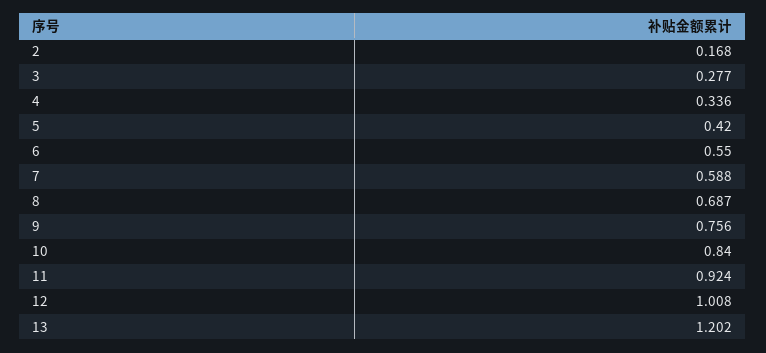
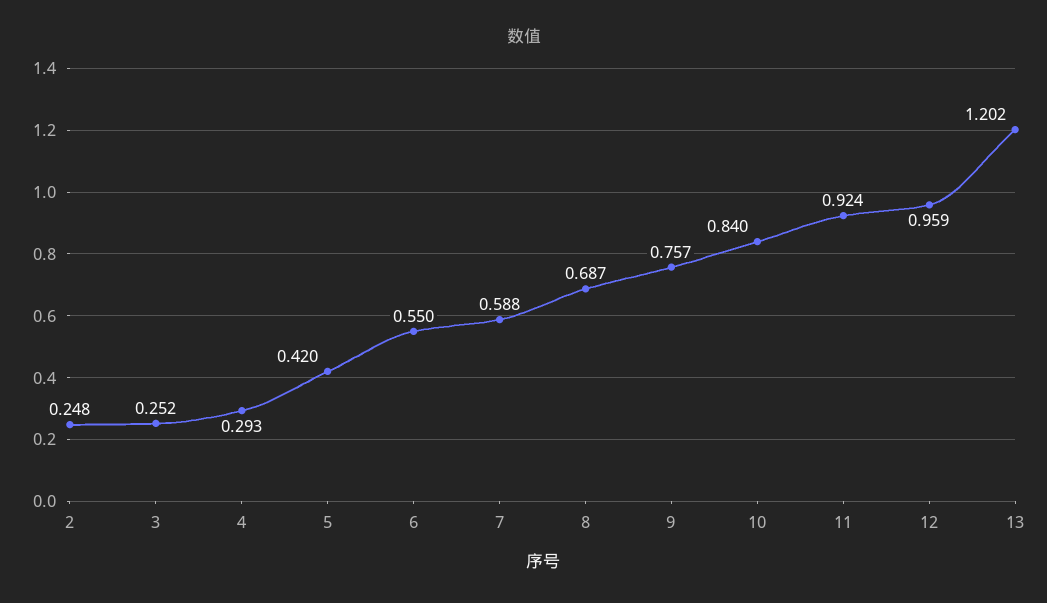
2: 0.168 -> 0.248
3: 0.277 -> 0.252
4: 0.336 -> 0.293
9: 0.756 -> 0.757
12: 1.008 -> 0.959

